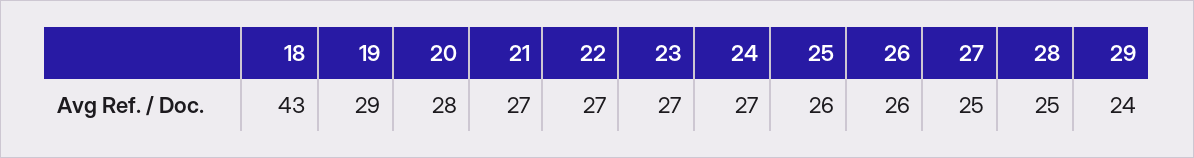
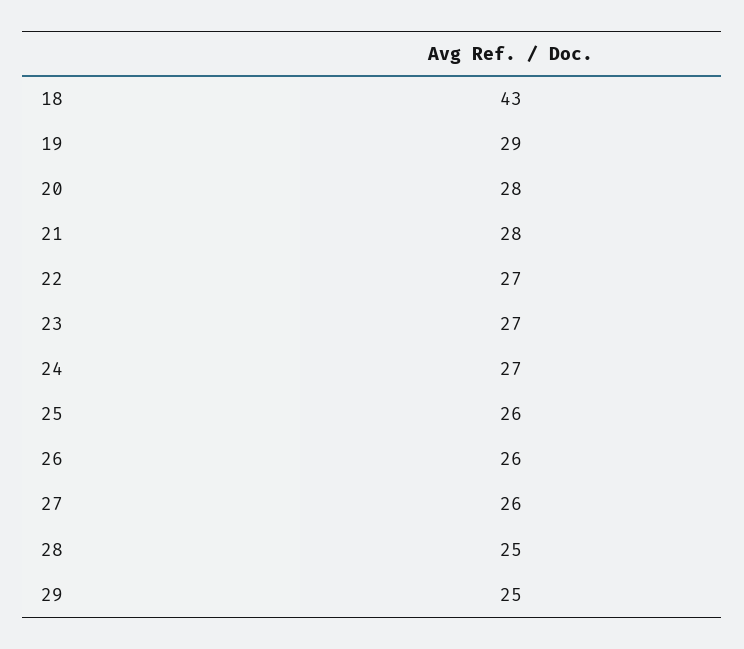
21: 27 -> 28
27: 25 -> 26
29: 24 -> 25

